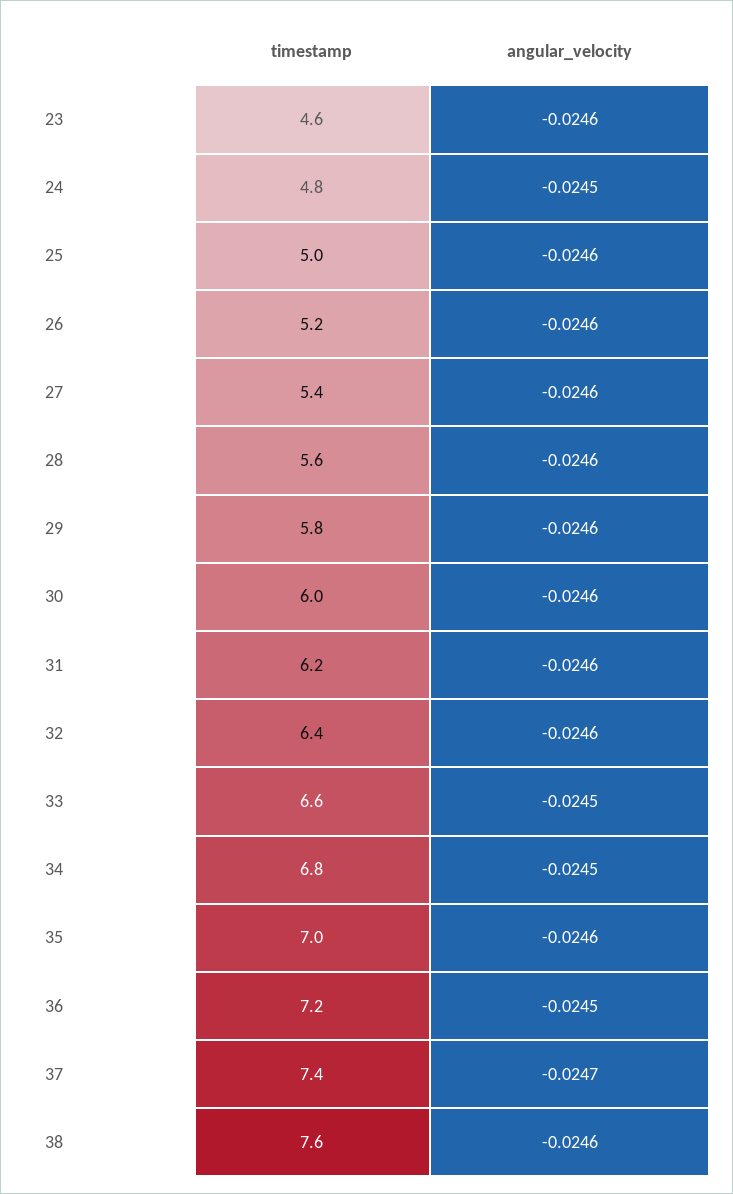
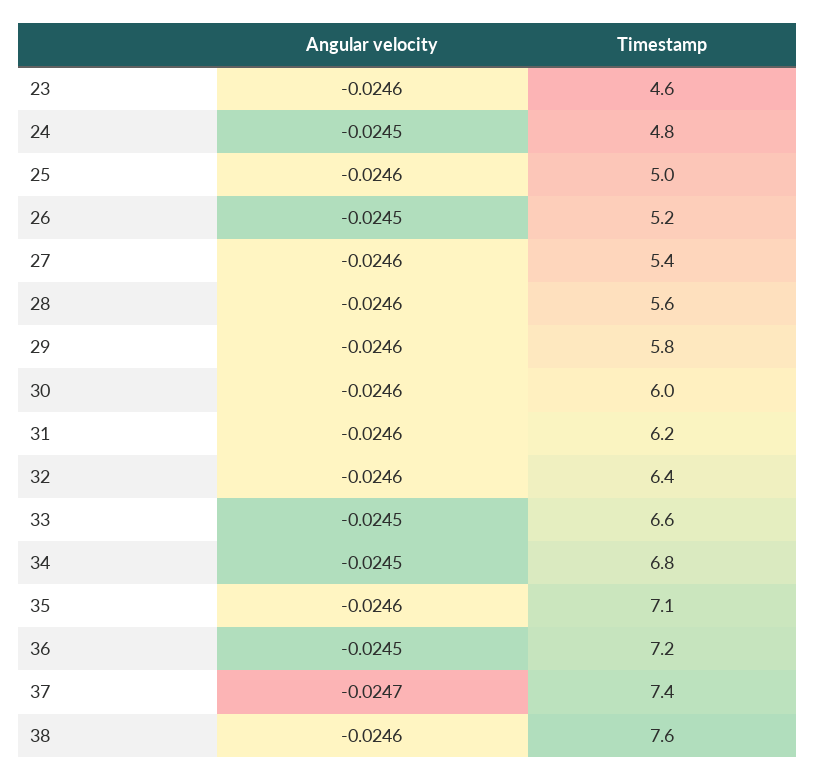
angular_velocity, 26: -0.0246 -> -0.0245
timestamp, 35: 7 -> 7.1

